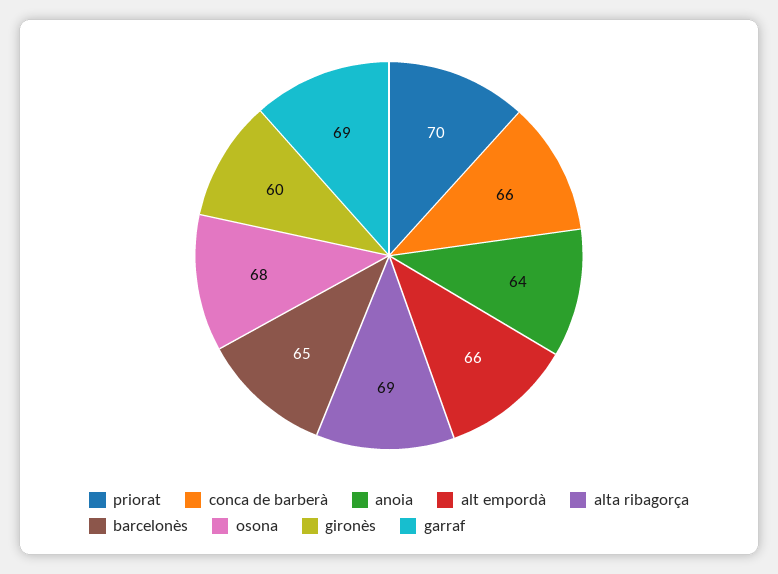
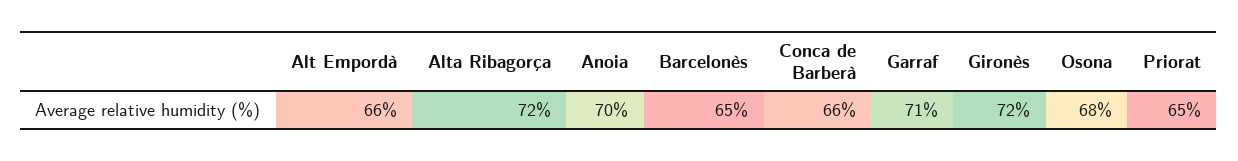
priorat: 70 -> 65
anoia: 64 -> 70
alta ribagorça: 69 -> 72
gironès: 60 -> 72
garraf: 69 -> 71

